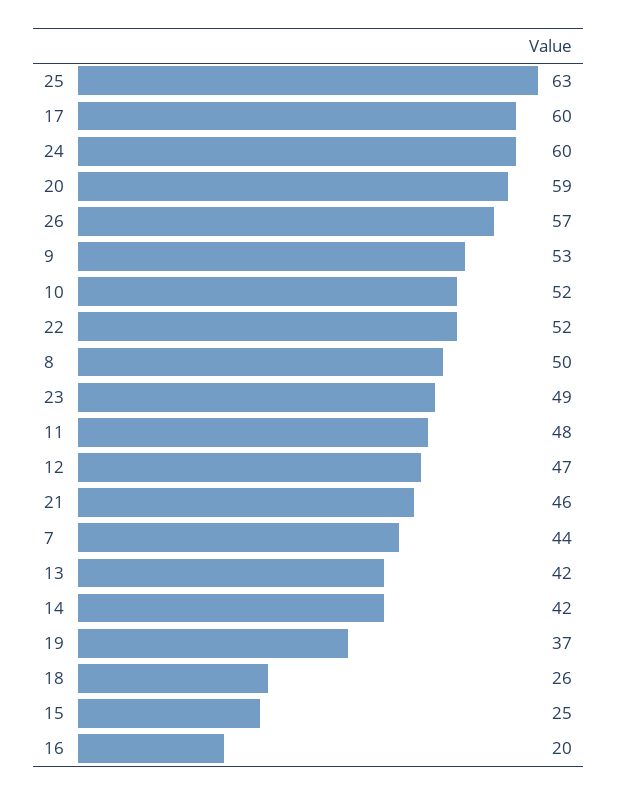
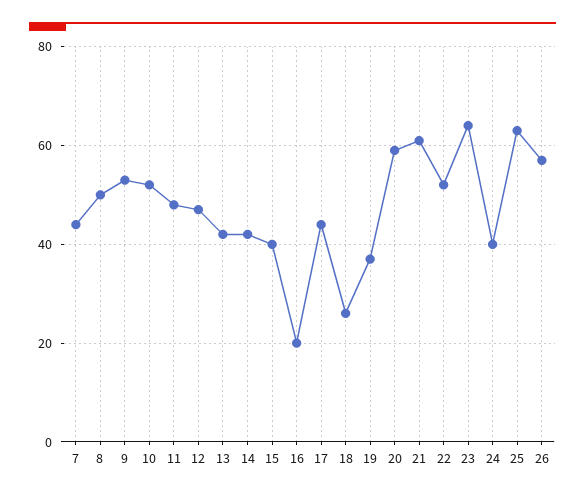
17: 60 -> 45
24: 60 -> 40
23: 49 -> 65
21: 46 -> 60
15: 25 -> 40

